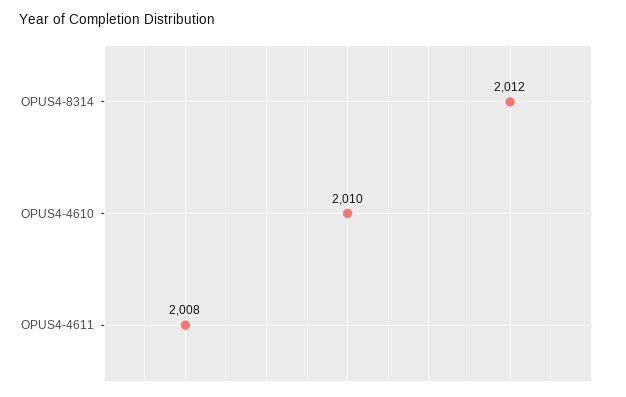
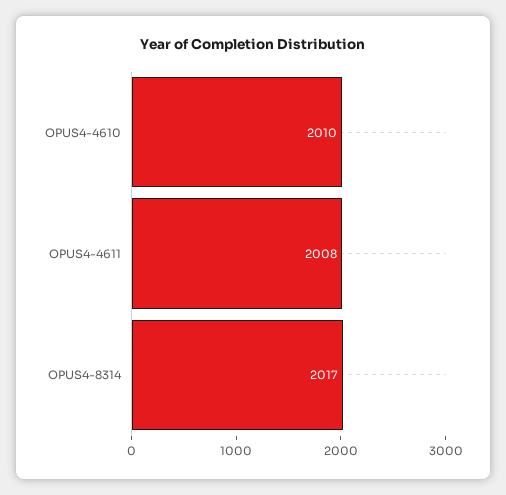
OPUS4-8314: 2012 -> 2017

